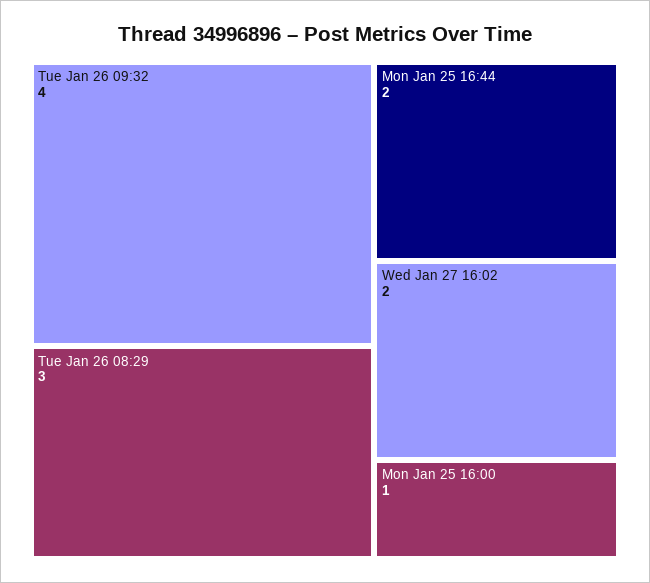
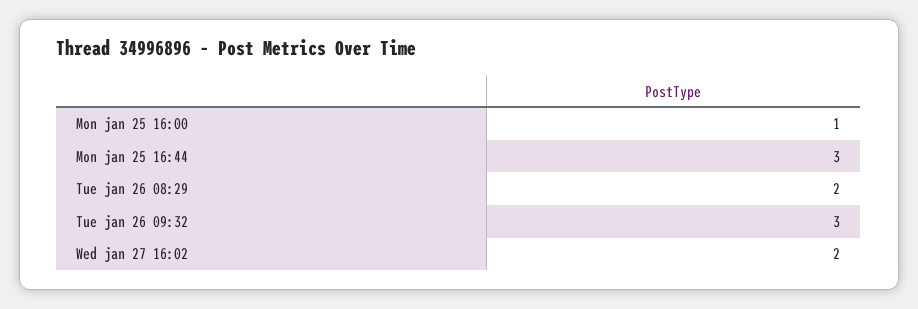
Tue Jan 26 09:32: 4 -> 3
Tue Jan 26 08:29: 3 -> 2
Mon Jan 25 16:44: 2 -> 3

